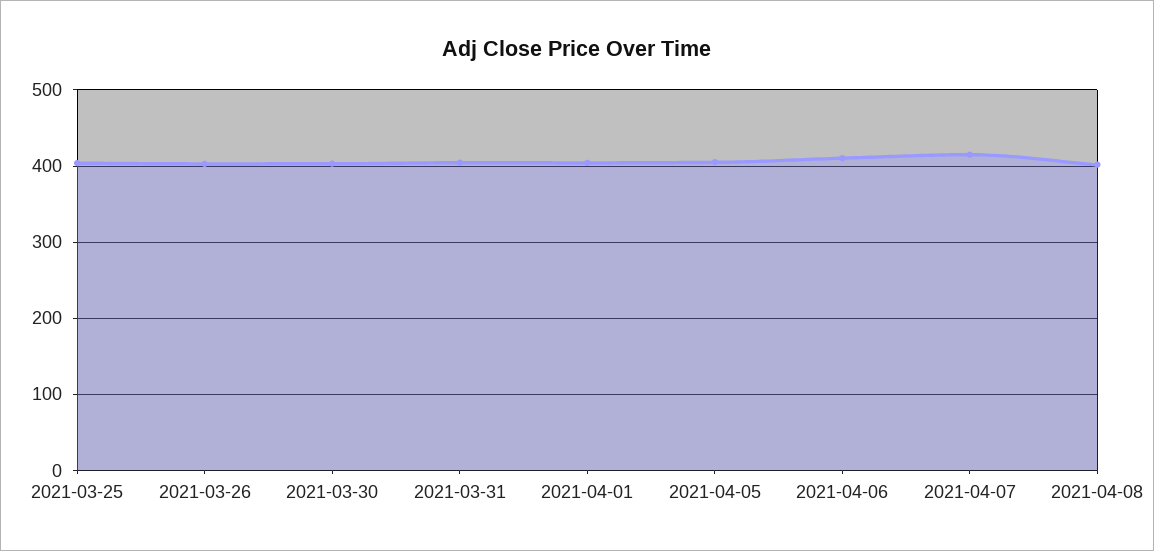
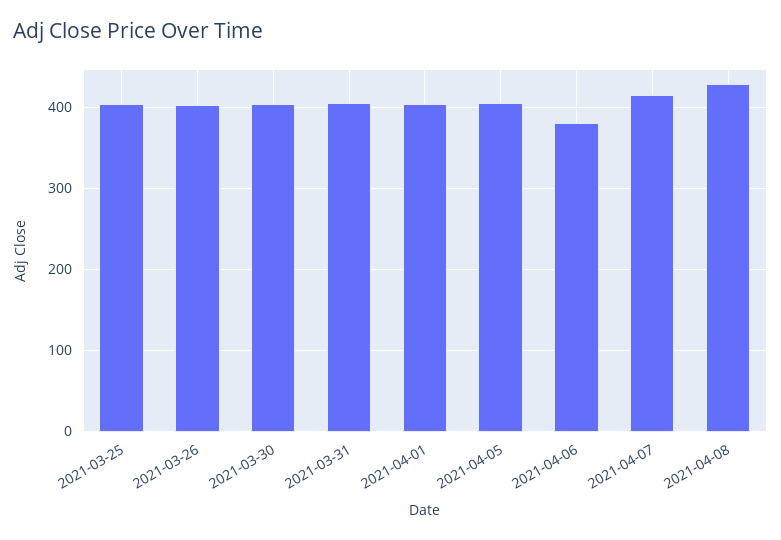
2021-04-06: 410 -> 380
2021-04-08: 400 -> 430

